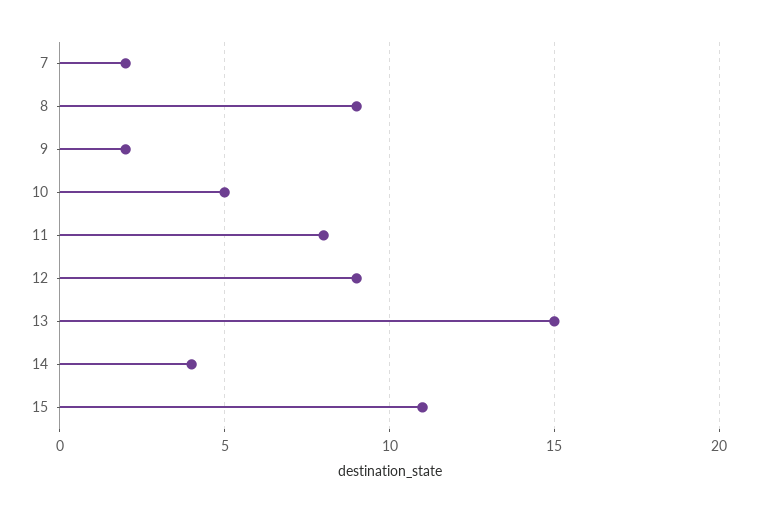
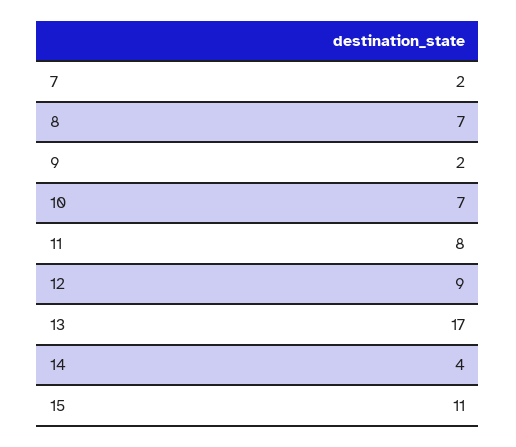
8: 9 -> 7
10: 5 -> 7
13: 15 -> 17

